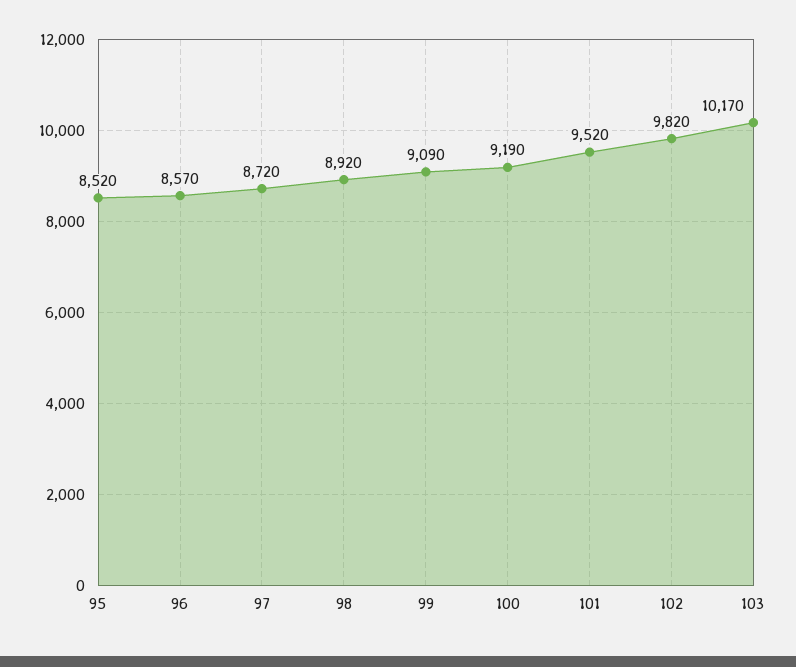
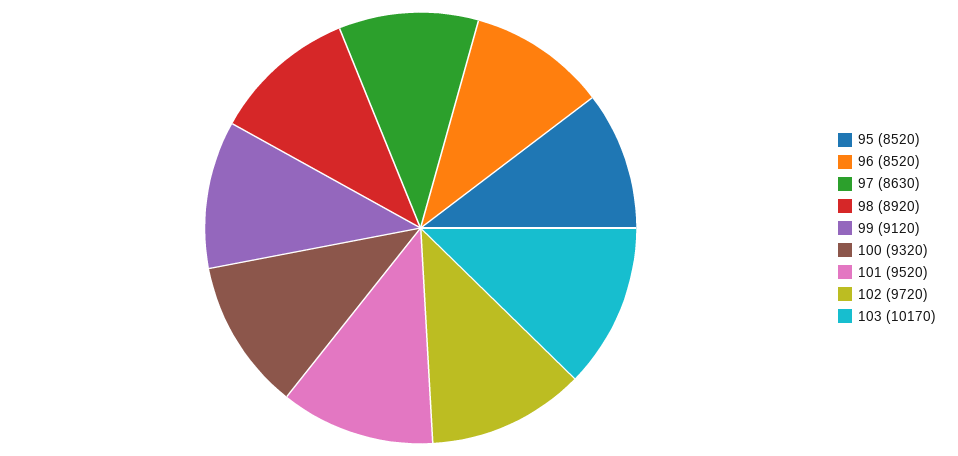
96: 8570 -> 8520
97: 8720 -> 8630
99: 9090 -> 9120
100: 9190 -> 9320
102: 9820 -> 9720

